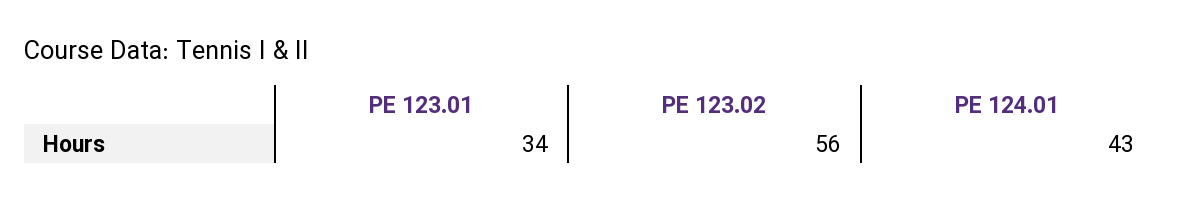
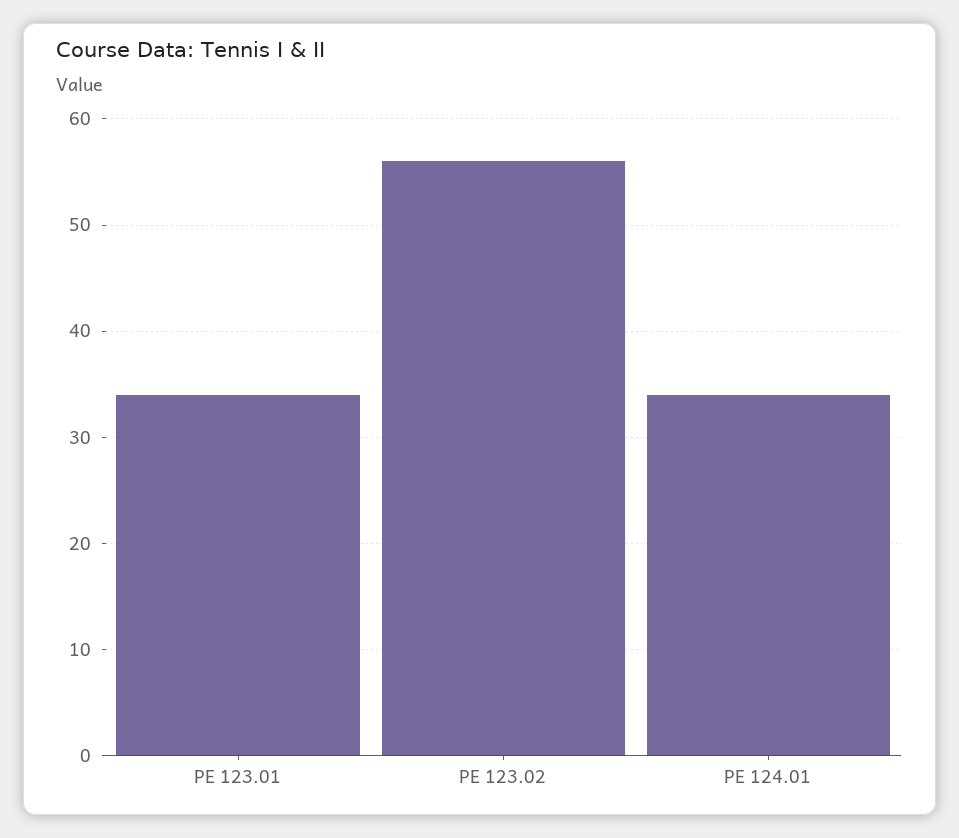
PE 124.01: 43 -> 34

